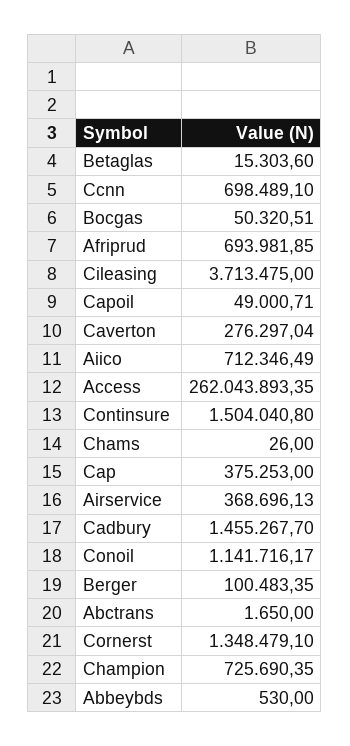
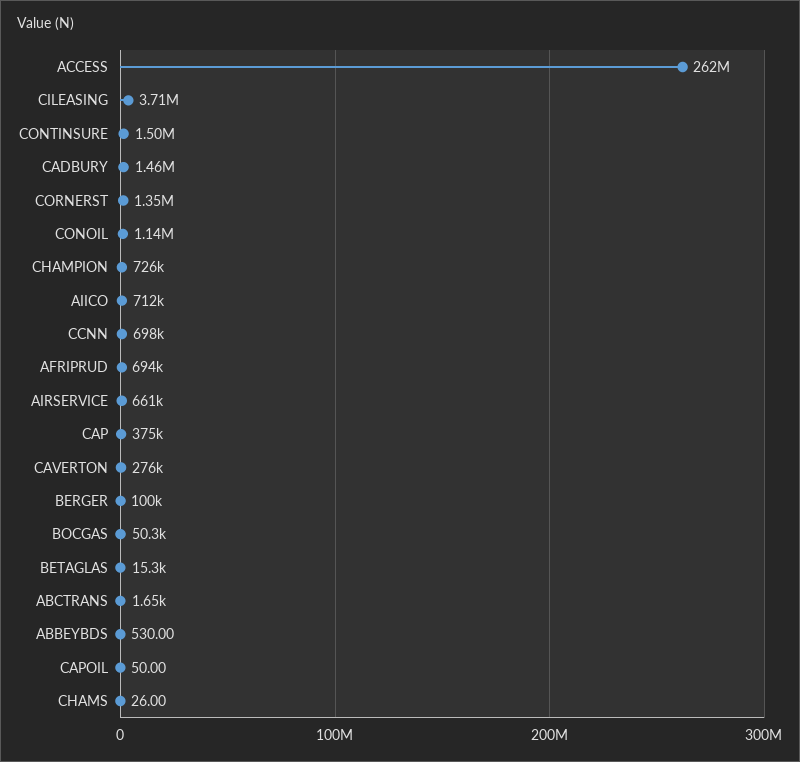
Capoil: 49000.71 -> 50
Airservice: 368696.13 -> 661000

